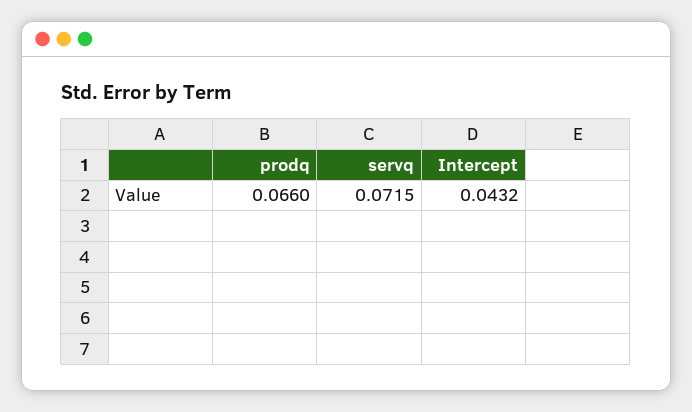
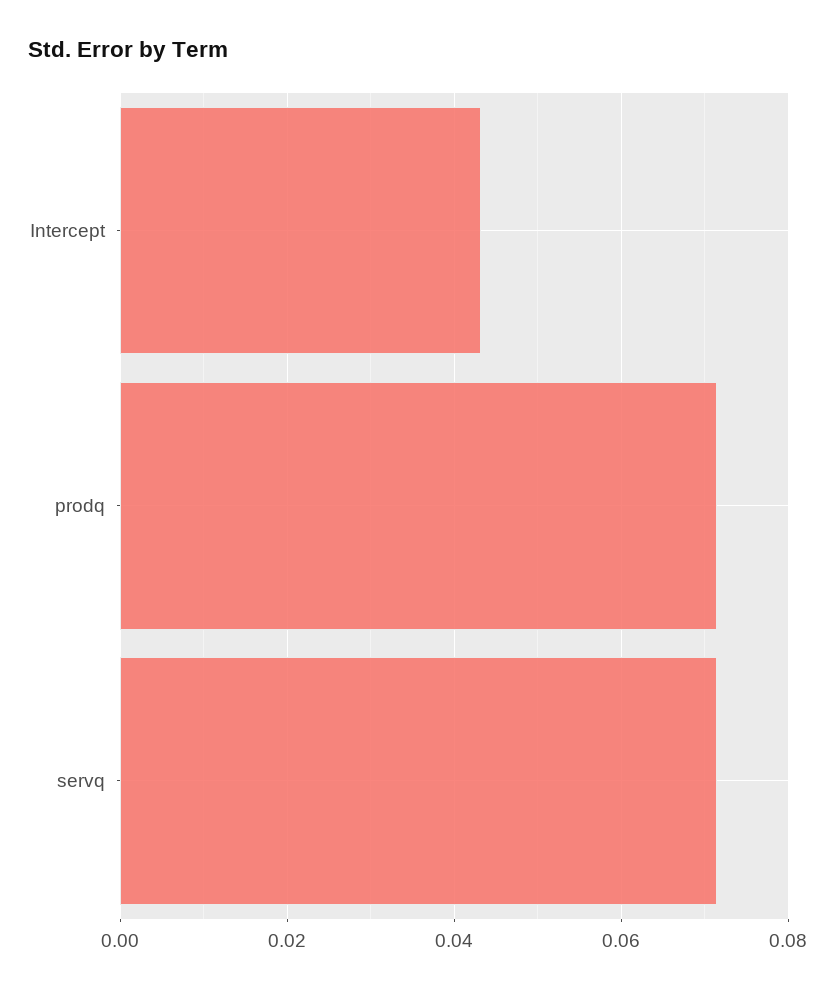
prodq: 0.066 -> 0.072

